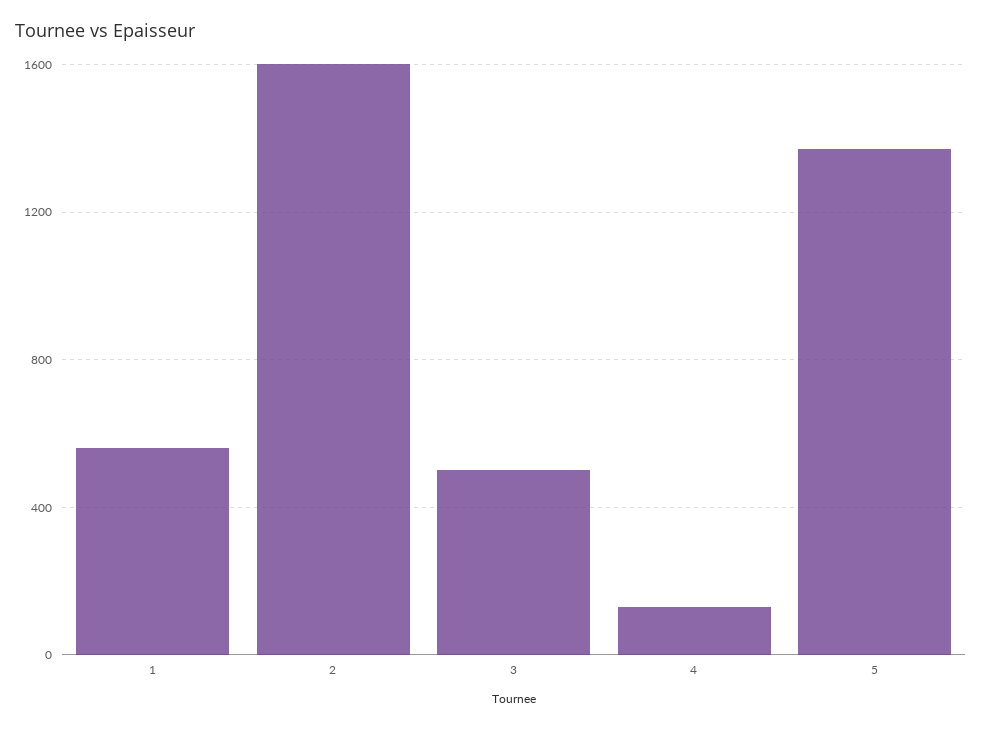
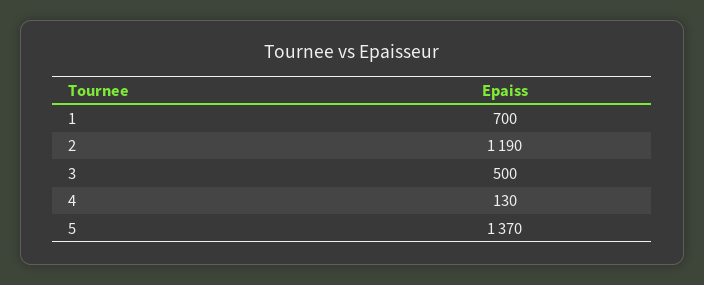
1: 550 -> 700
2: 1600 -> 1190

